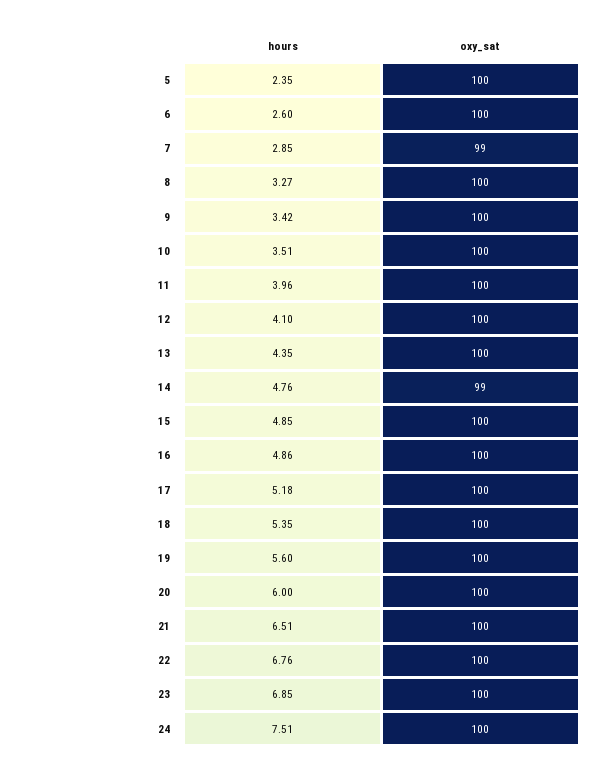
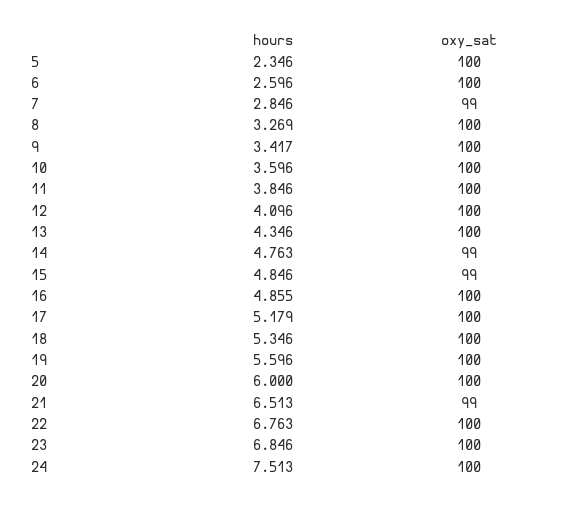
hours, 10: 3.51 -> 3.596
hours, 11: 3.96 -> 3.846
oxy_sat, 15: 100 -> 99
oxy_sat, 21: 100 -> 99

